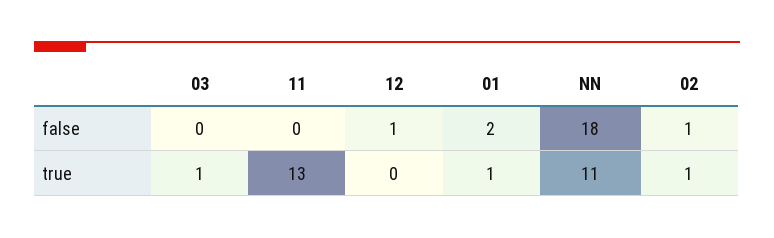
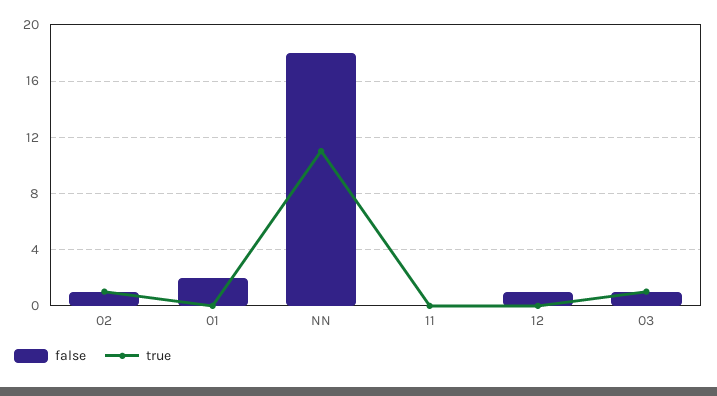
false, 03: 0 -> 1
true, 11: 13 -> 0
true, 01: 1 -> 0

